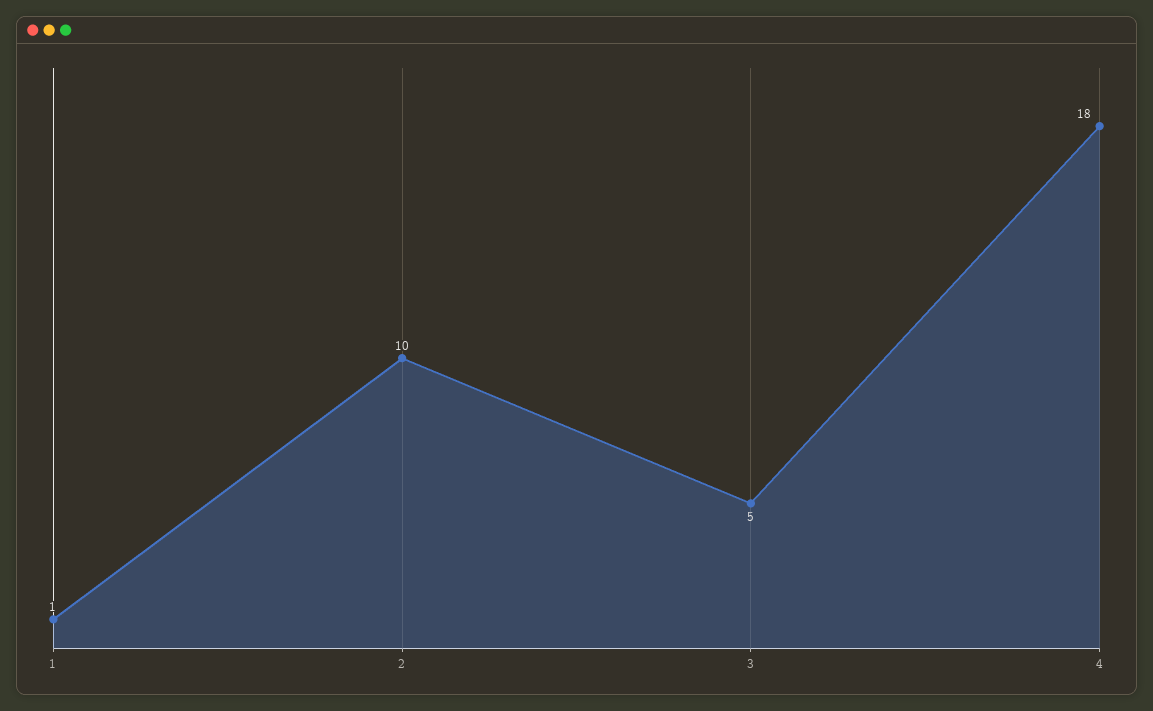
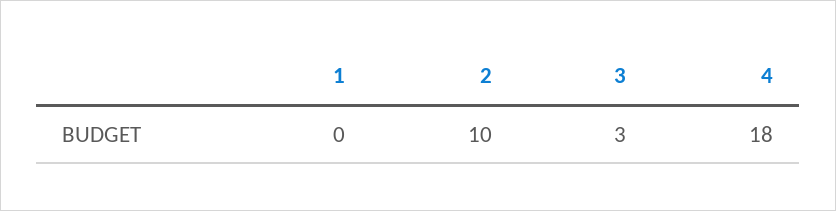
1: 1 -> 0
3: 5 -> 3

